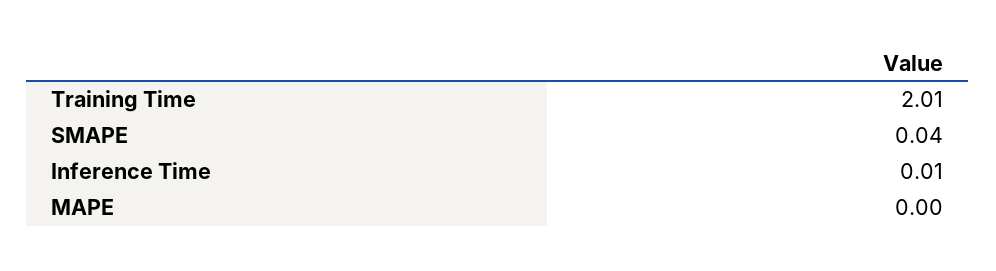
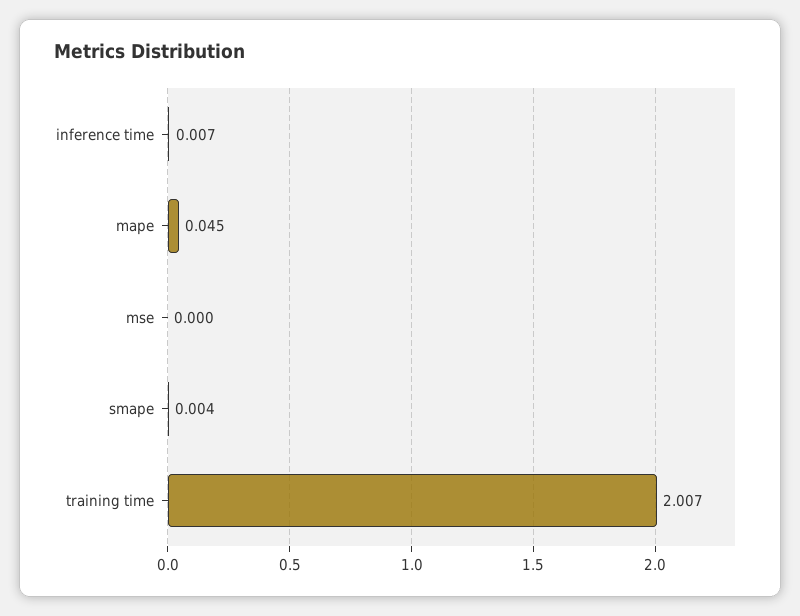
SMAPE: 0.04 -> 0.004
MAPE: 0 -> 0.045
mse: none -> 0

